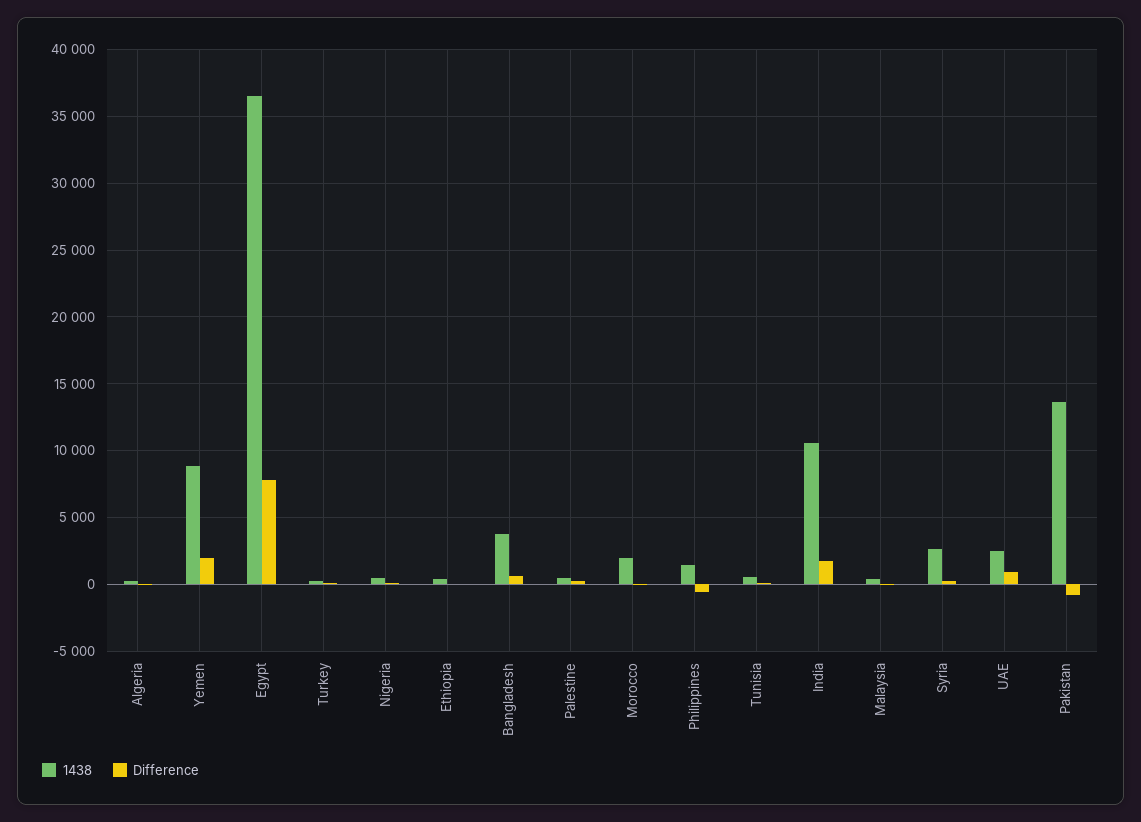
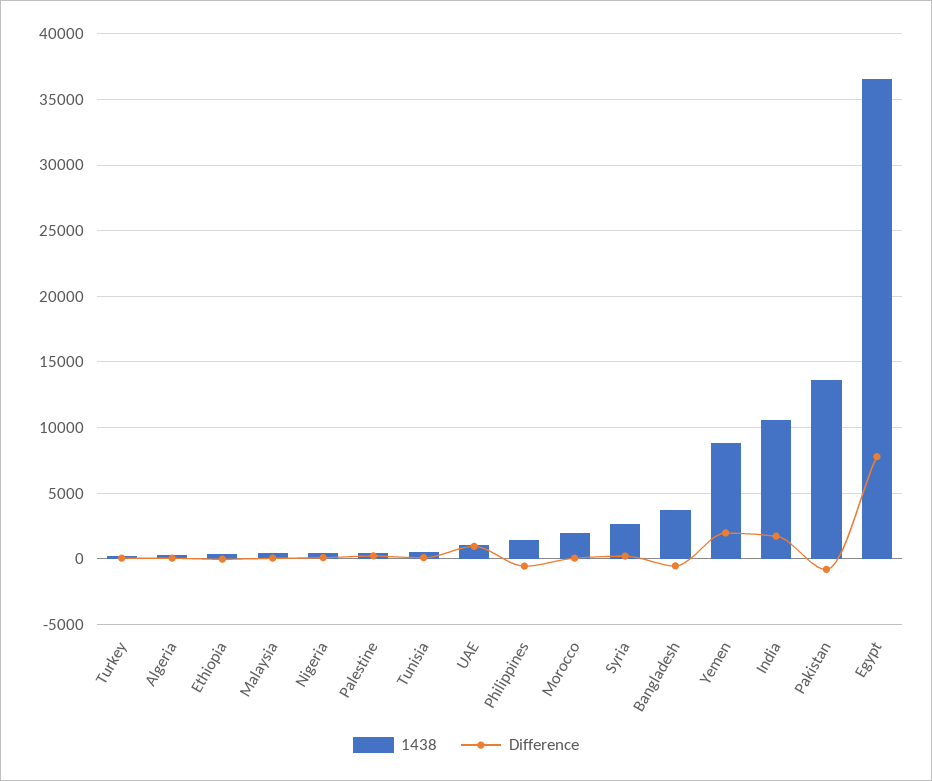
Difference, Bangladesh: 500 -> -500
1438, UAE: 2500 -> 1000

